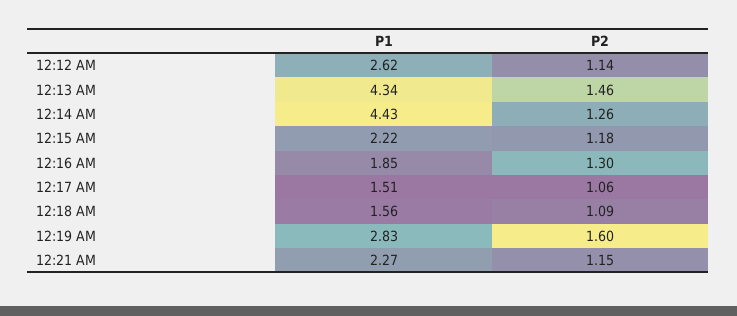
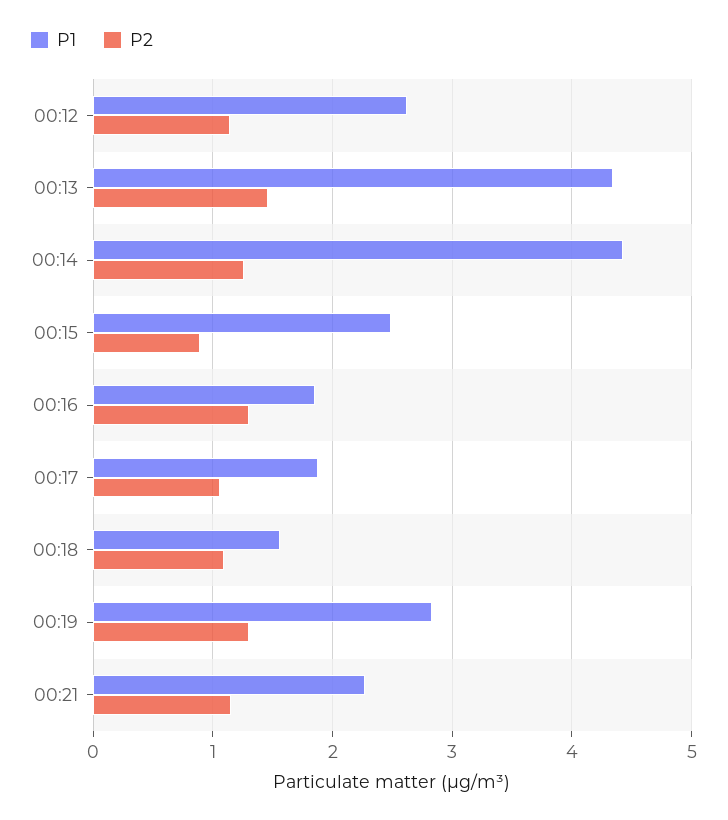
P1, 12:15 AM: 2.22 -> 2.5
P2, 12:15 AM: 1.18 -> 0.9
P1, 12:17 AM: 1.51 -> 1.9
P2, 12:19 AM: 1.6 -> 1.3

